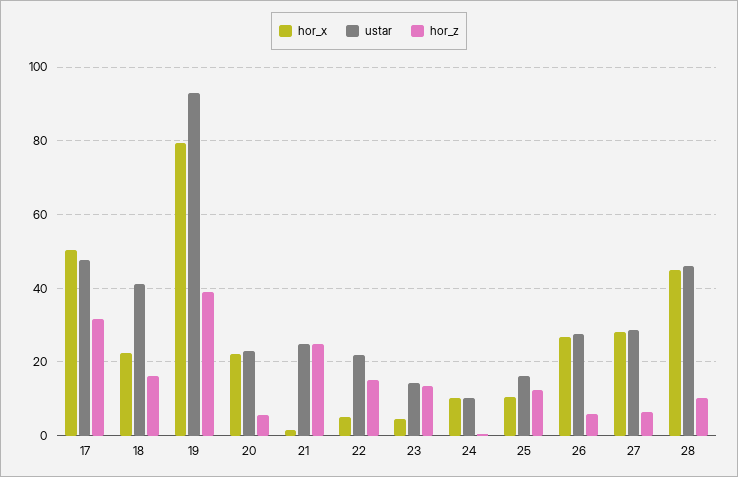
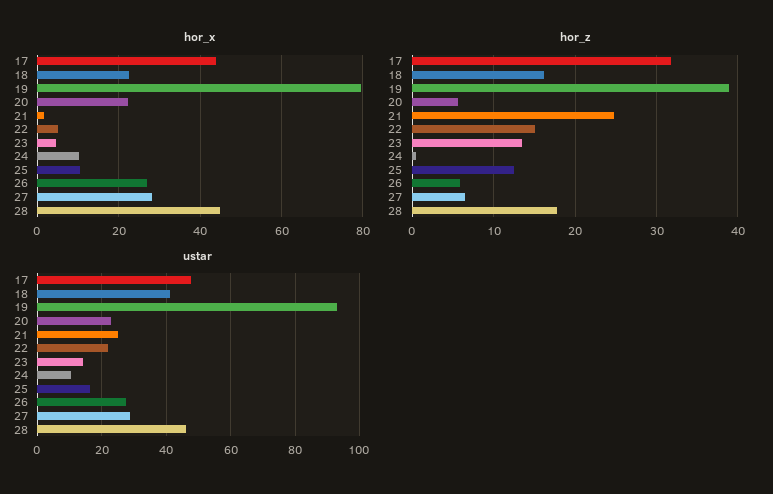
hor_x, 17: 50 -> 44
hor_z, 28: 10 -> 18

